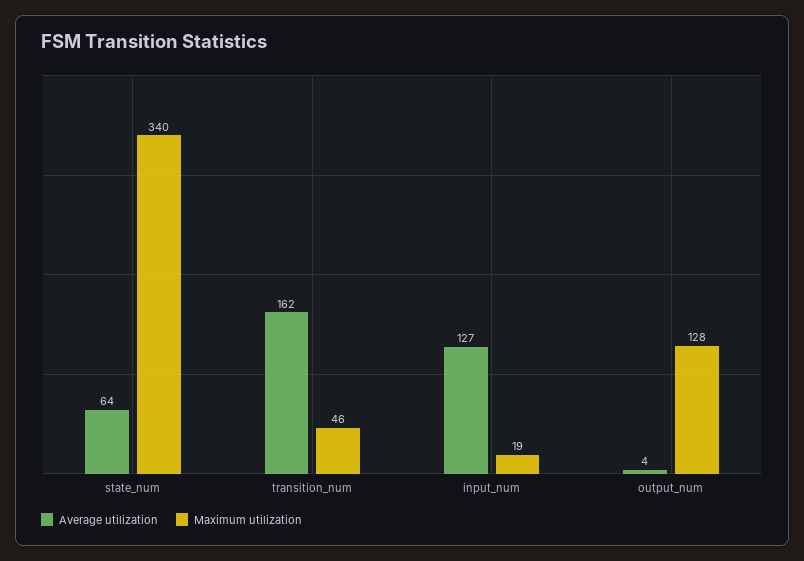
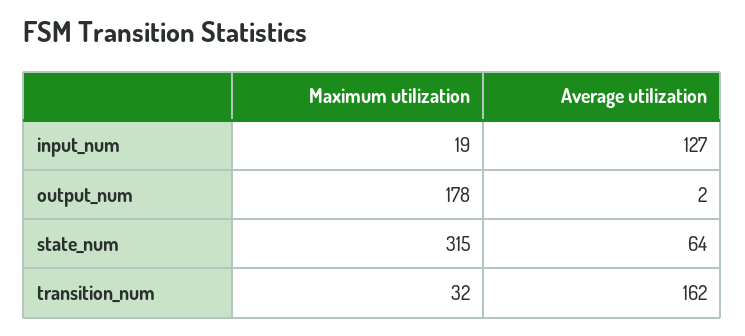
Maximum utilization, state_num: 340 -> 315
Maximum utilization, transition_num: 46 -> 32
Average utilization, output_num: 4 -> 2
Maximum utilization, output_num: 128 -> 178

